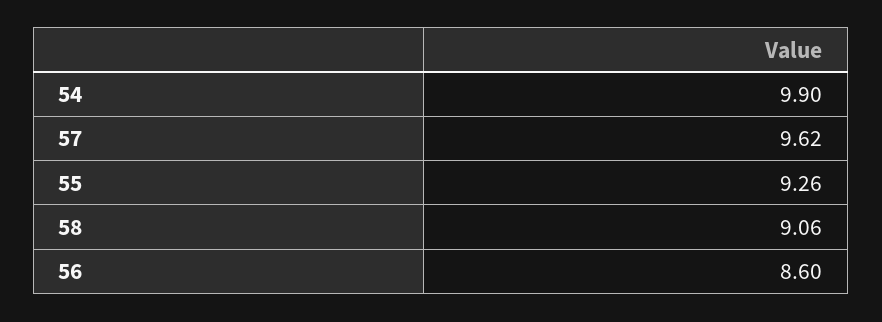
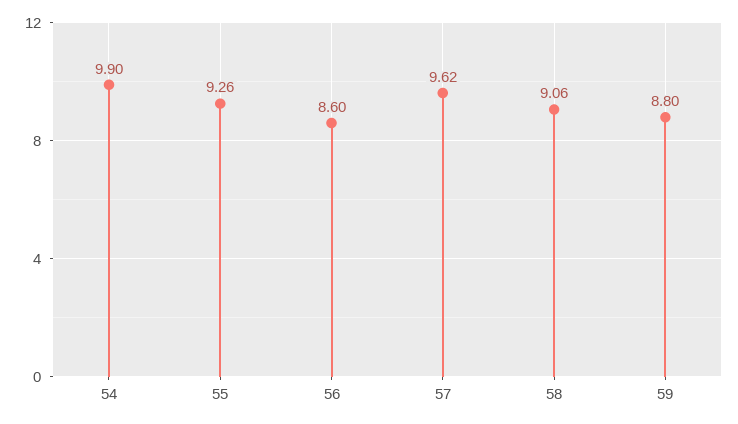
59: none -> 8.8

